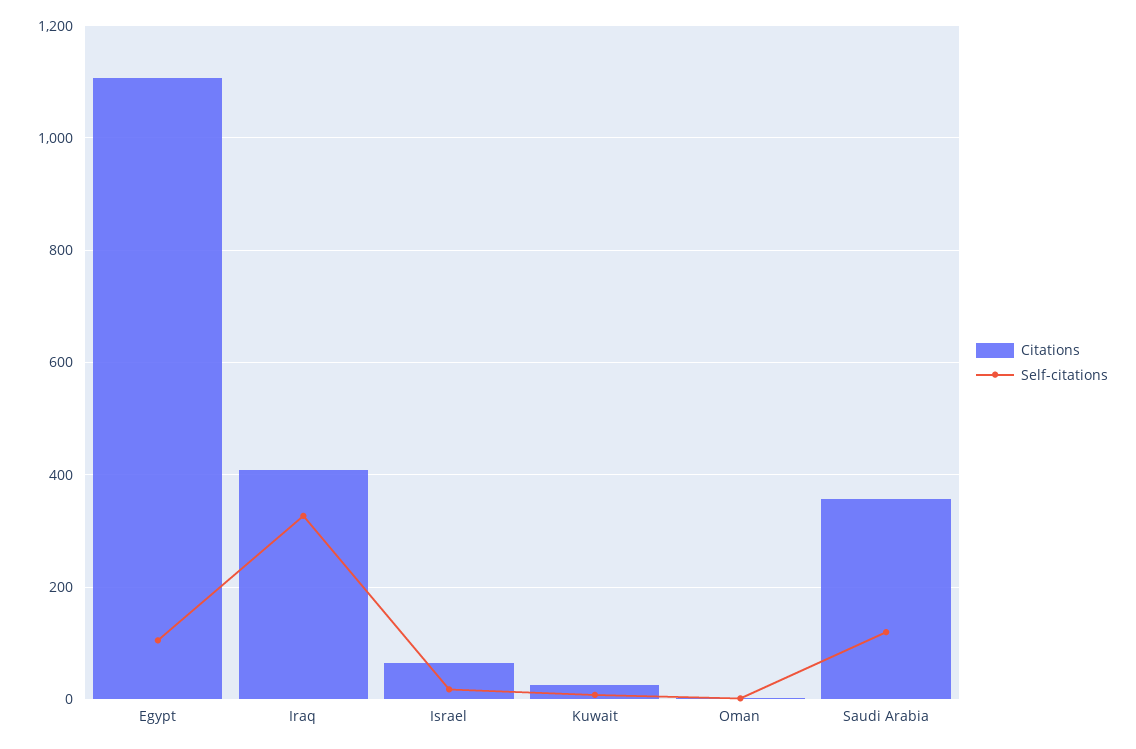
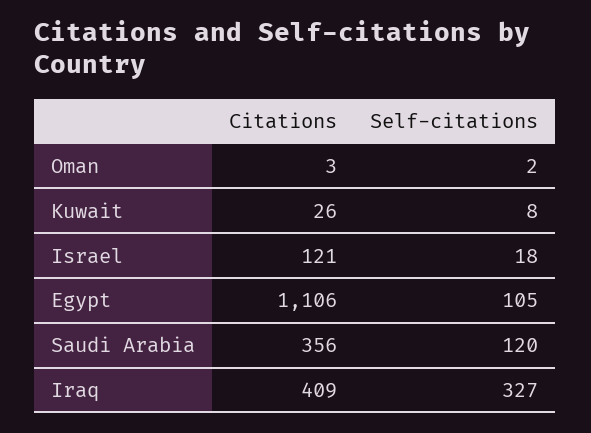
Citations, Israel: 60 -> 121

